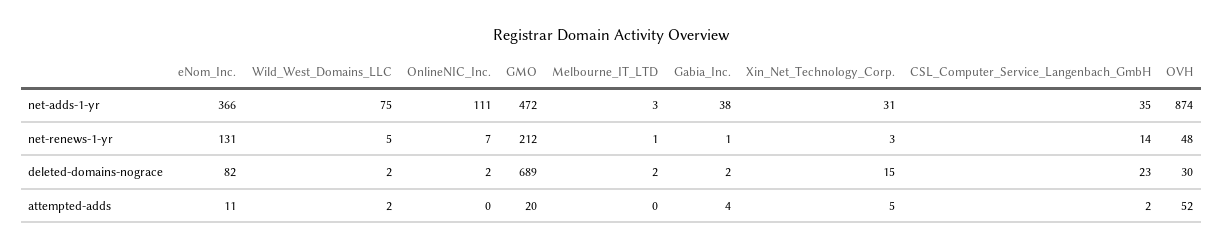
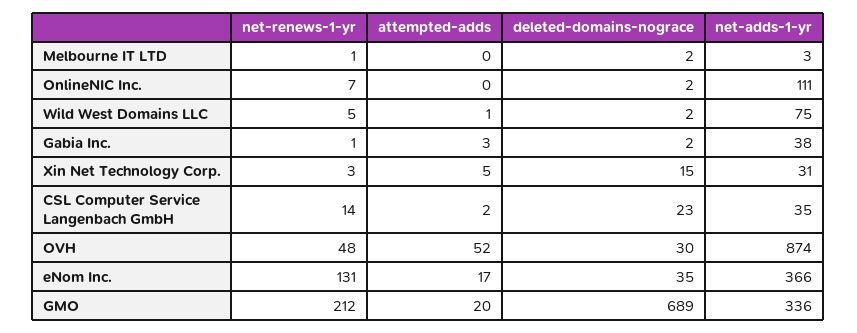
GMO, net-adds-1-yr: 472 -> 336
eNom_Inc., deleted-domains-nograce: 82 -> 35
eNom_Inc., attempted-adds: 11 -> 17
Wild_West_Domains_LLC, attempted-adds: 2 -> 1
Gabia_Inc., attempted-adds: 4 -> 3

